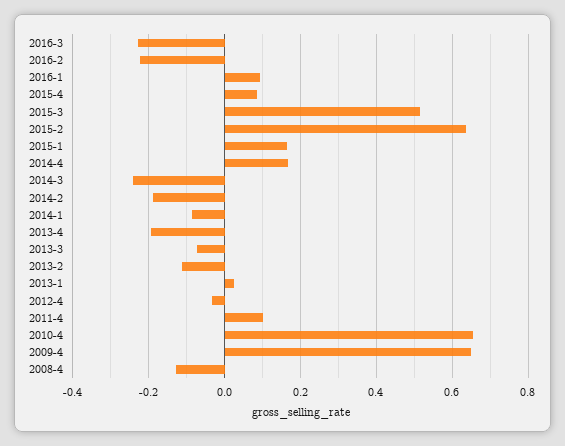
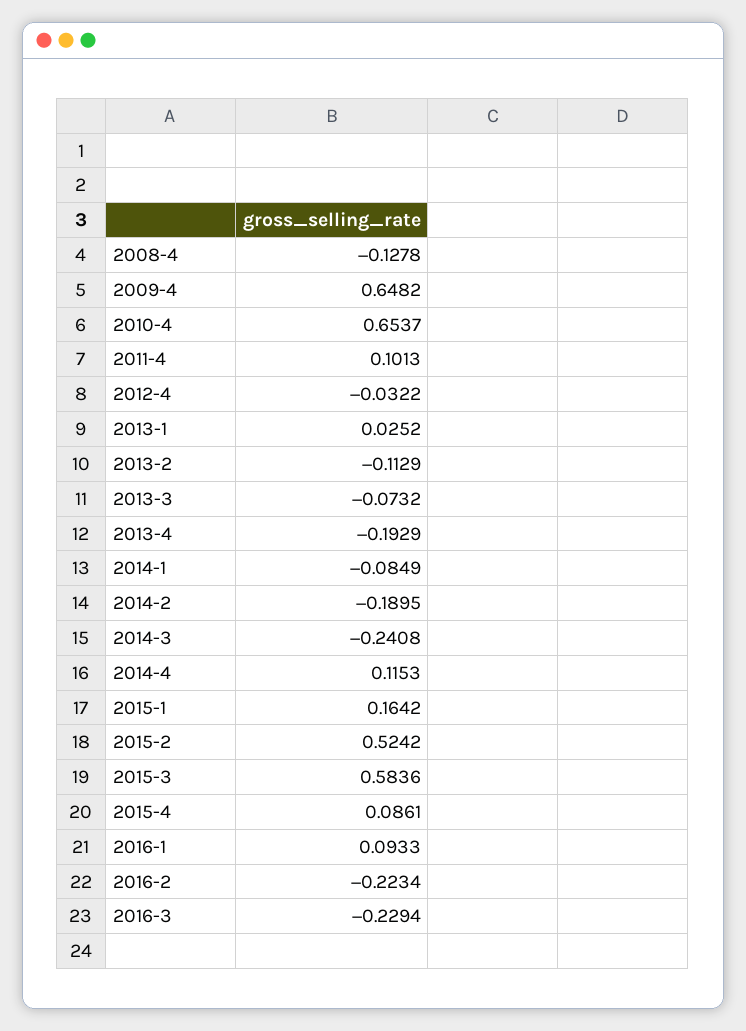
2015-3: 0.52 -> 0.5836
2015-2: 0.64 -> 0.5242
2014-4: 0.16 -> 0.1153

